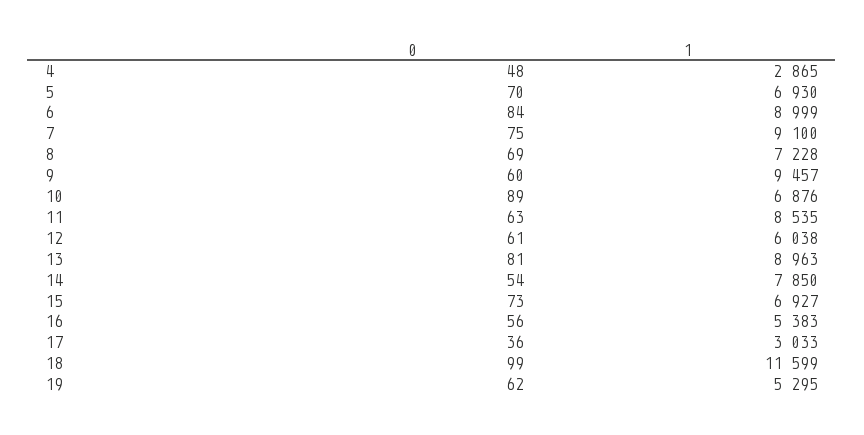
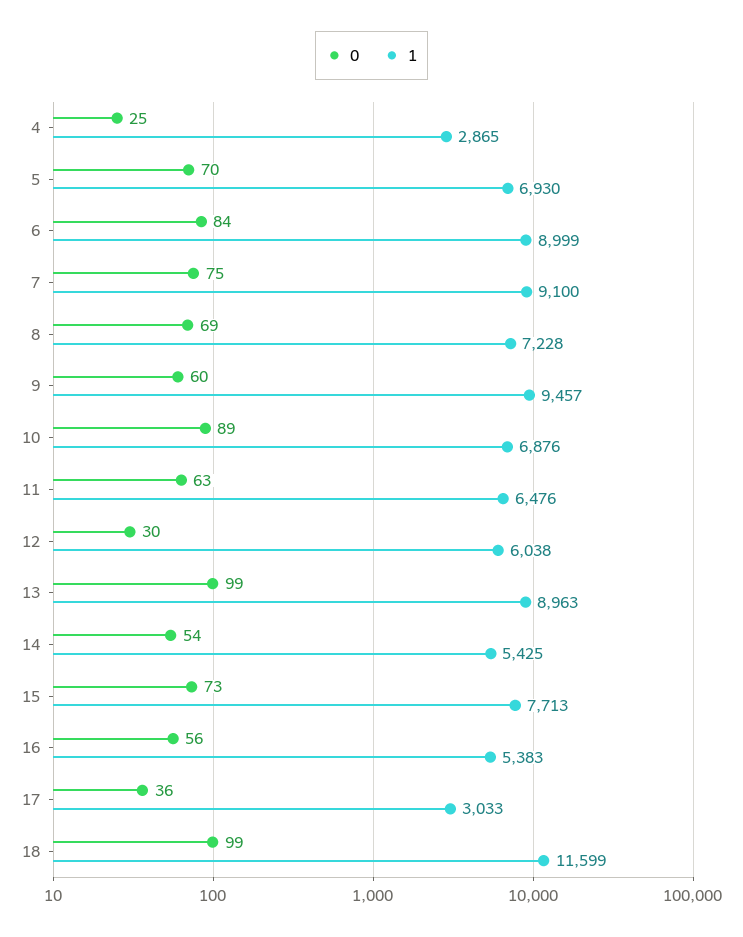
0, 4: 48 -> 25
1, 11: 8535 -> 6476
0, 12: 61 -> 30
0, 13: 81 -> 99
1, 14: 7850 -> 5425
1, 15: 6927 -> 7713
0, 19: 62 -> none
1, 19: 5295 -> none

